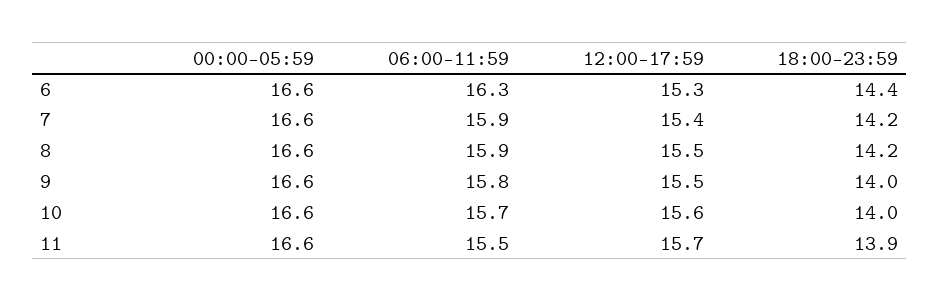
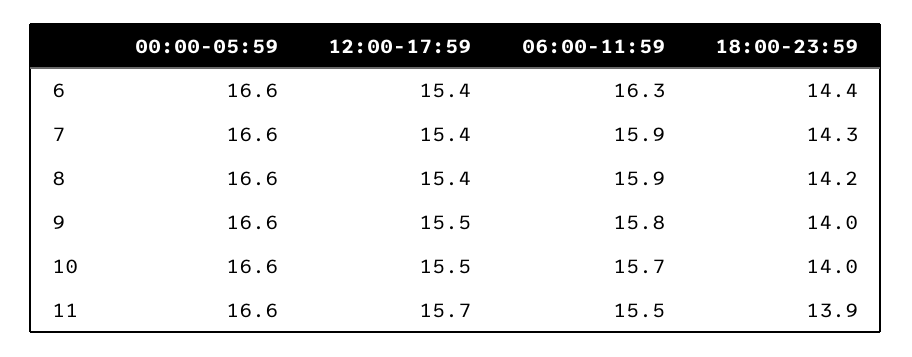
12:00-17:59, 6: 15.3 -> 15.4
18:00-23:59, 7: 14.2 -> 14.3
12:00-17:59, 8: 15.5 -> 15.4
12:00-17:59, 10: 15.6 -> 15.5

